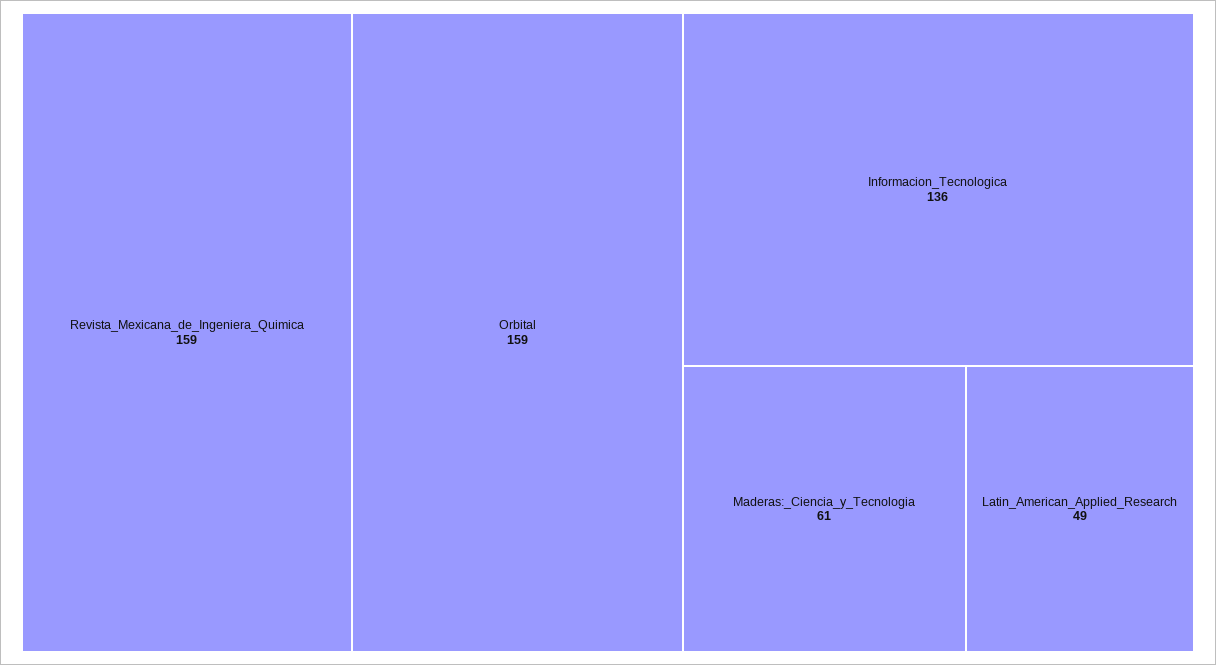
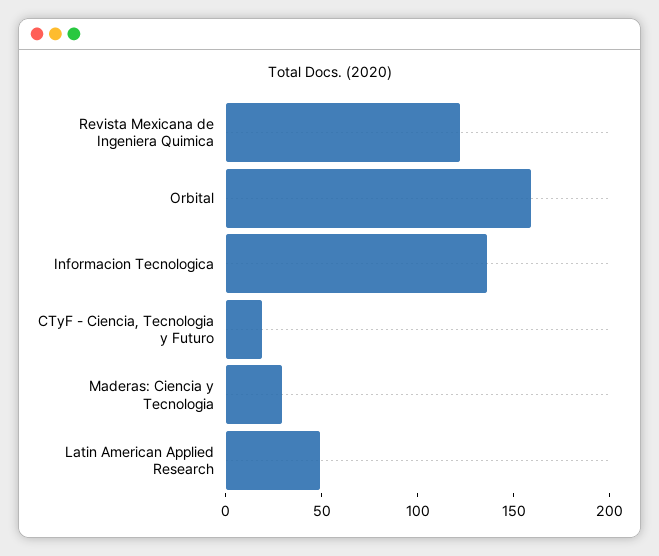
Revista_Mexicana_de_Ingeniera_Quimica: 159 -> 120
Maderas:_Ciencia_y_Tecnologia: 61 -> 30
CTyF - Ciencia, Tecnologia y Futuro: none -> 20

